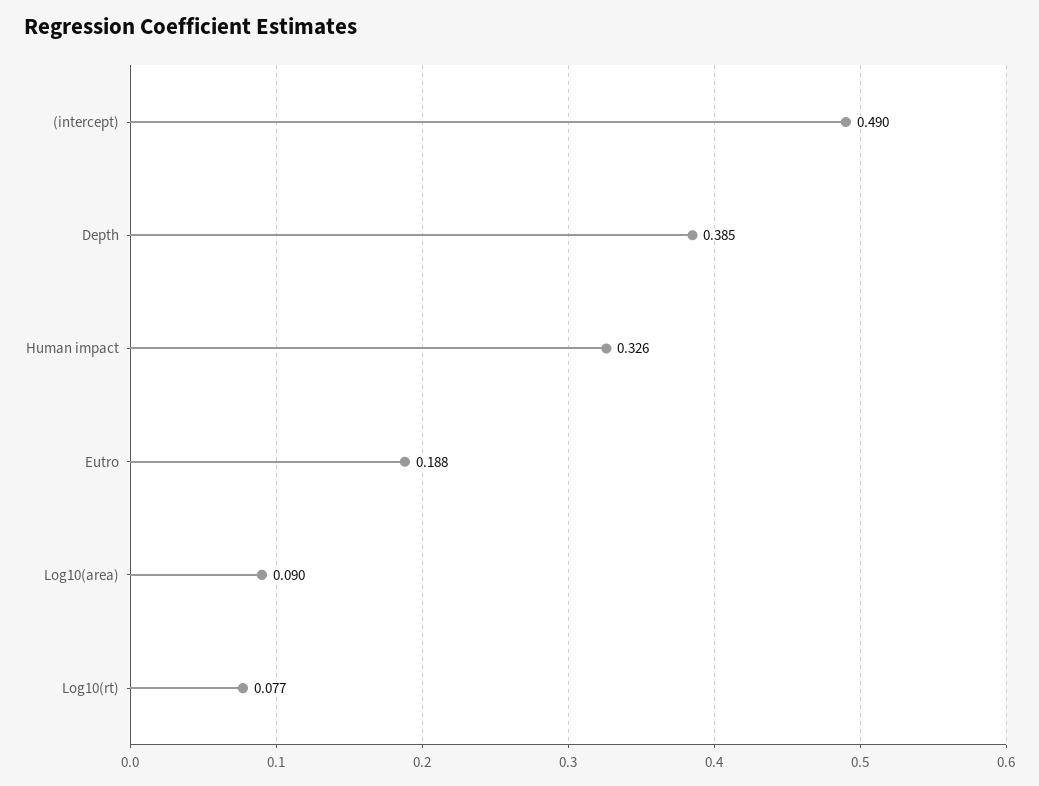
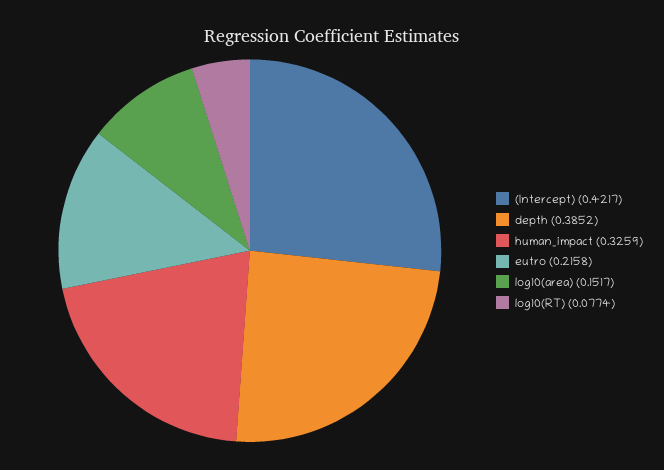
(intercept): 0.49 -> 0.4217
Eutro: 0.188 -> 0.2158
Log10(area): 0.09 -> 0.1517

